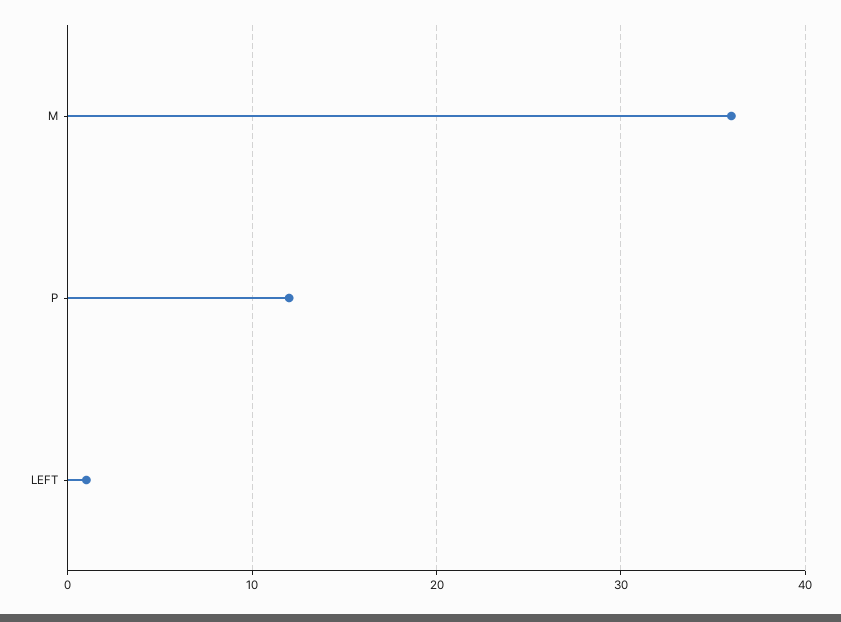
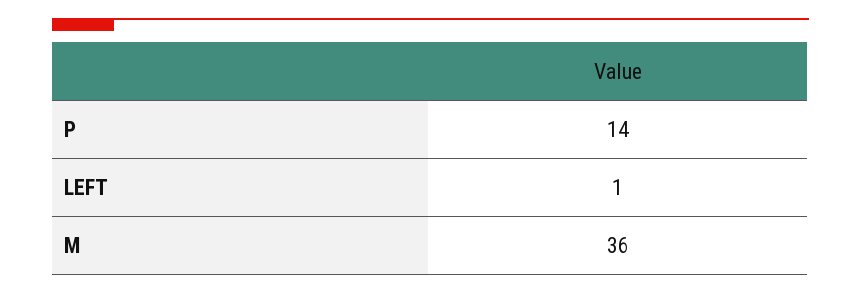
P: 12 -> 14

